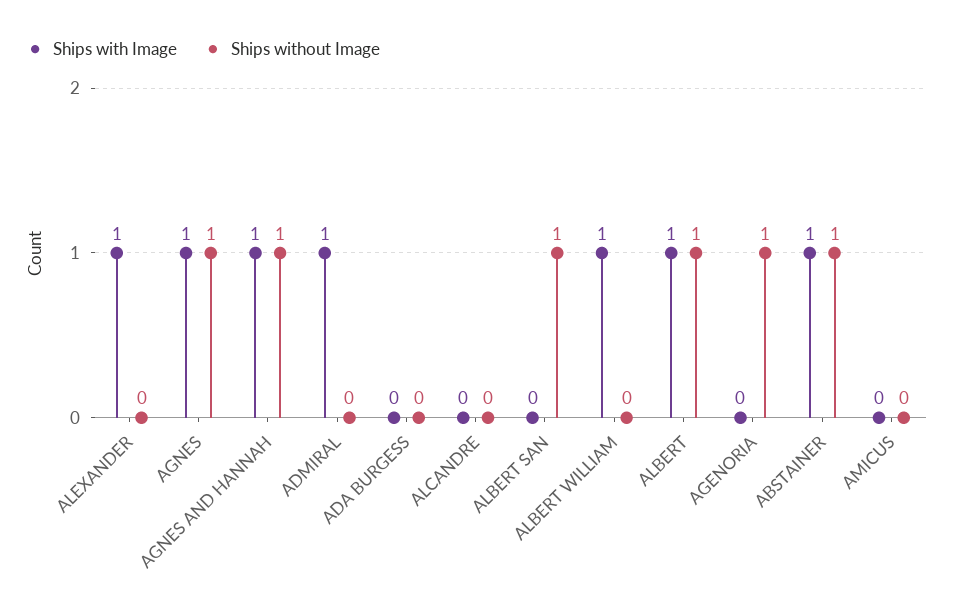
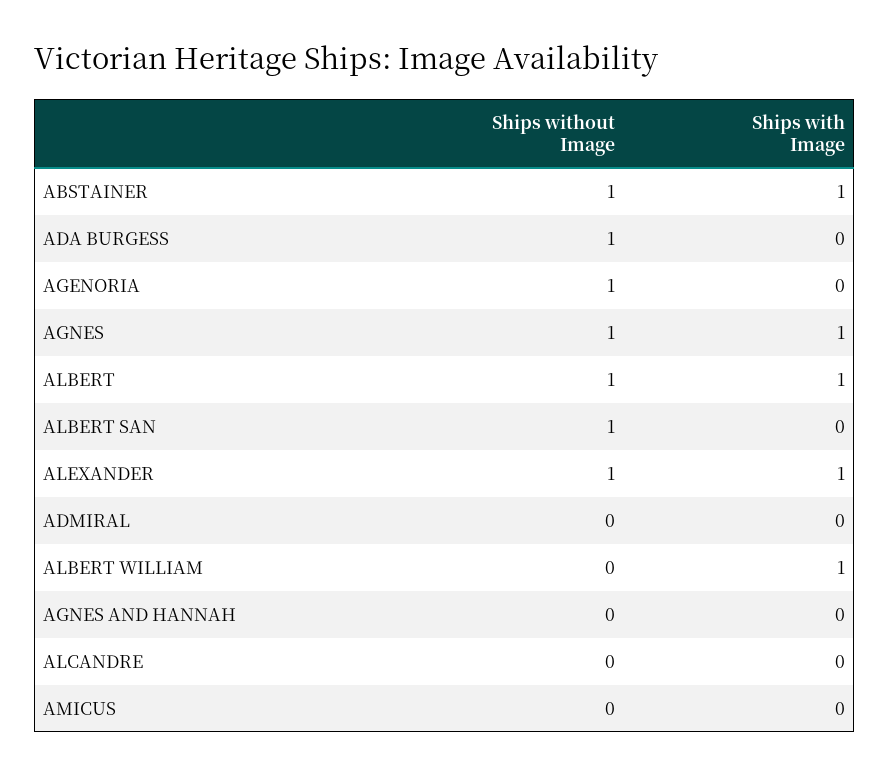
Ships without Image, ALEXANDER: 0 -> 1
Ships with Image, AGNES AND HANNAH: 1 -> 0
Ships without Image, AGNES AND HANNAH: 1 -> 0
Ships with Image, ADMIRAL: 1 -> 0
Ships without Image, ADA BURGESS: 0 -> 1

